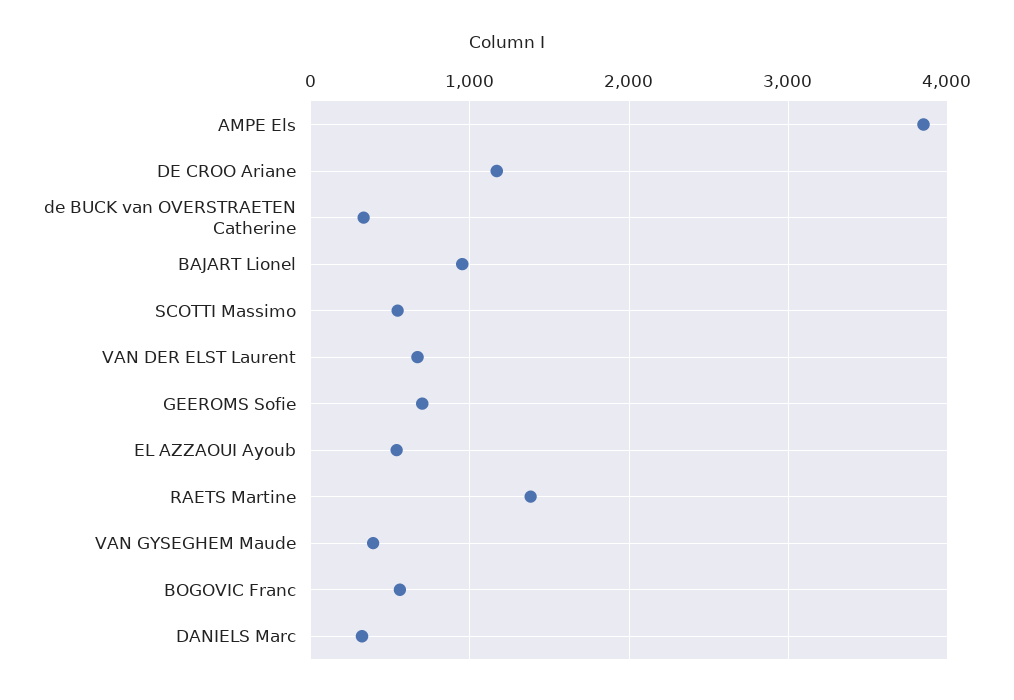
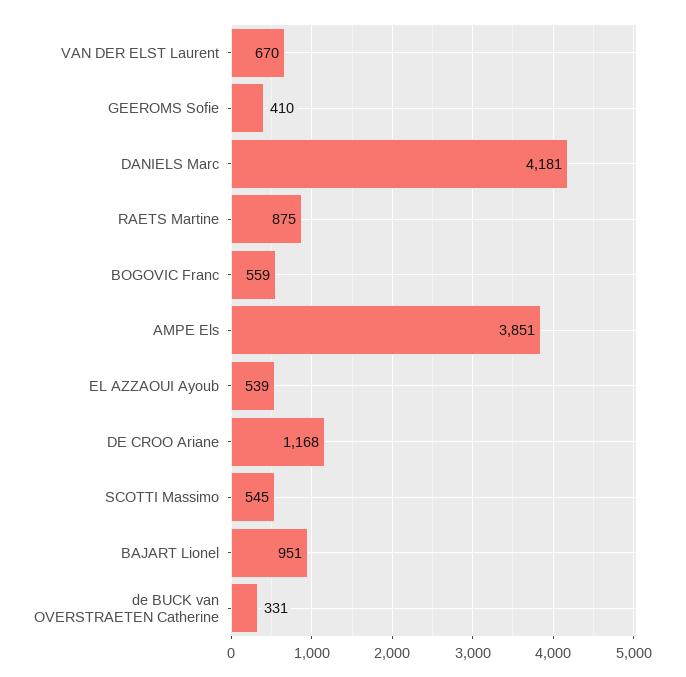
GEEROMS Sofie: 700 -> 410
RAETS Martine: 1400 -> 875
VAN GYSEGHEM Maude: 400 -> none
DANIELS Marc: 300 -> 4181

